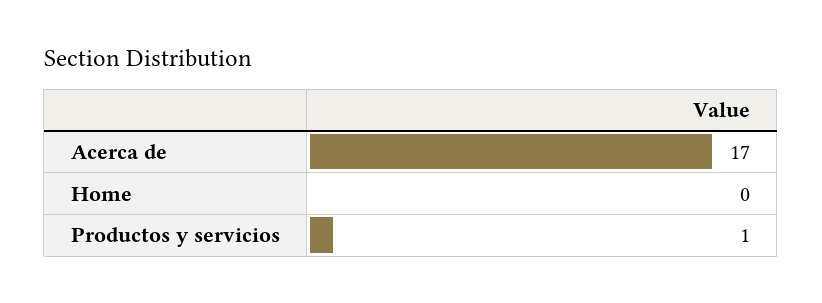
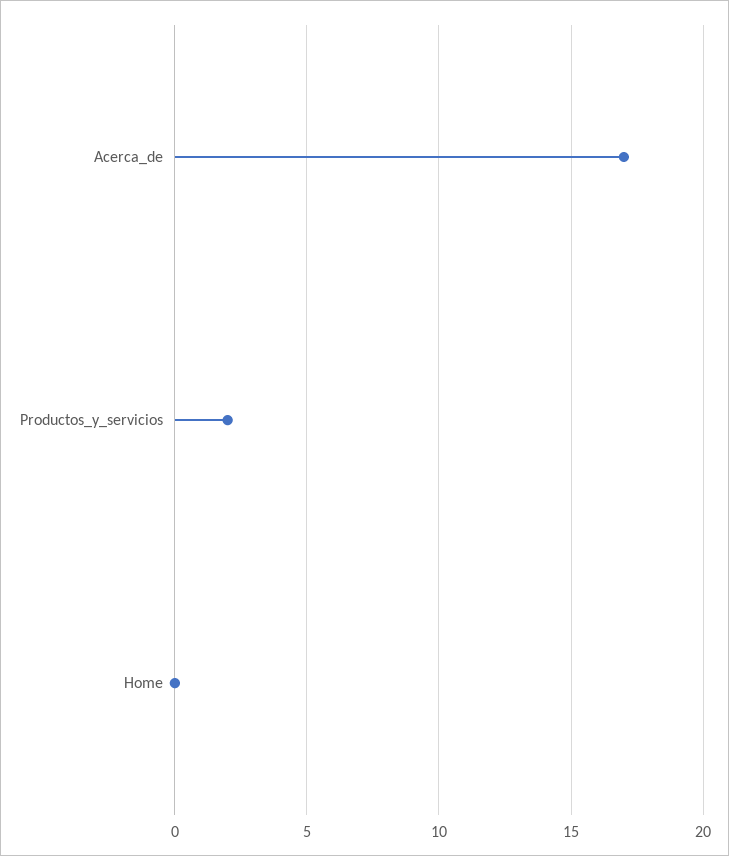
Productos y servicios: 1 -> 2

